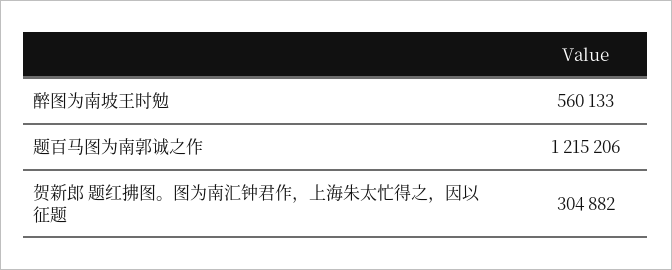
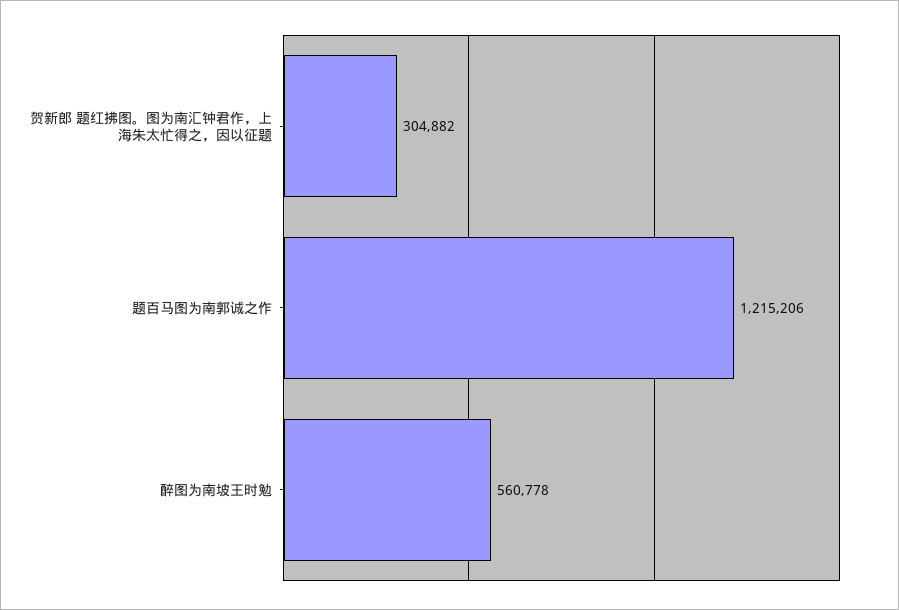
醉图为南坡王时勉: 560133 -> 560778

